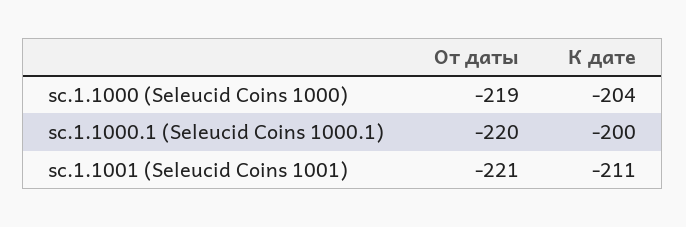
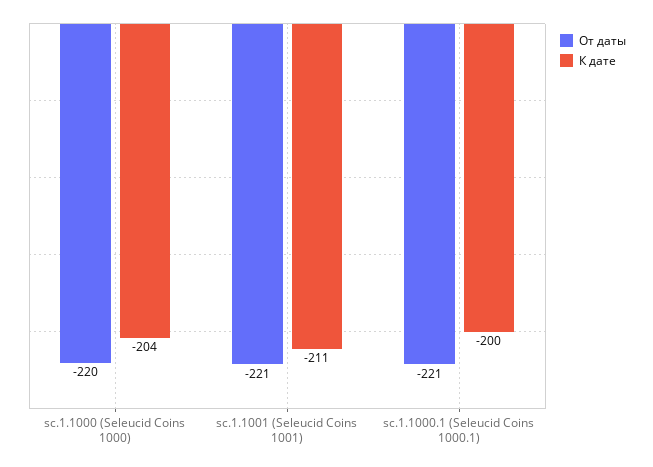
От даты, sc.1.1000 (Seleucid Coins 1000): -219 -> -220
От даты, sc.1.1000.1 (Seleucid Coins 1000.1): -220 -> -221

